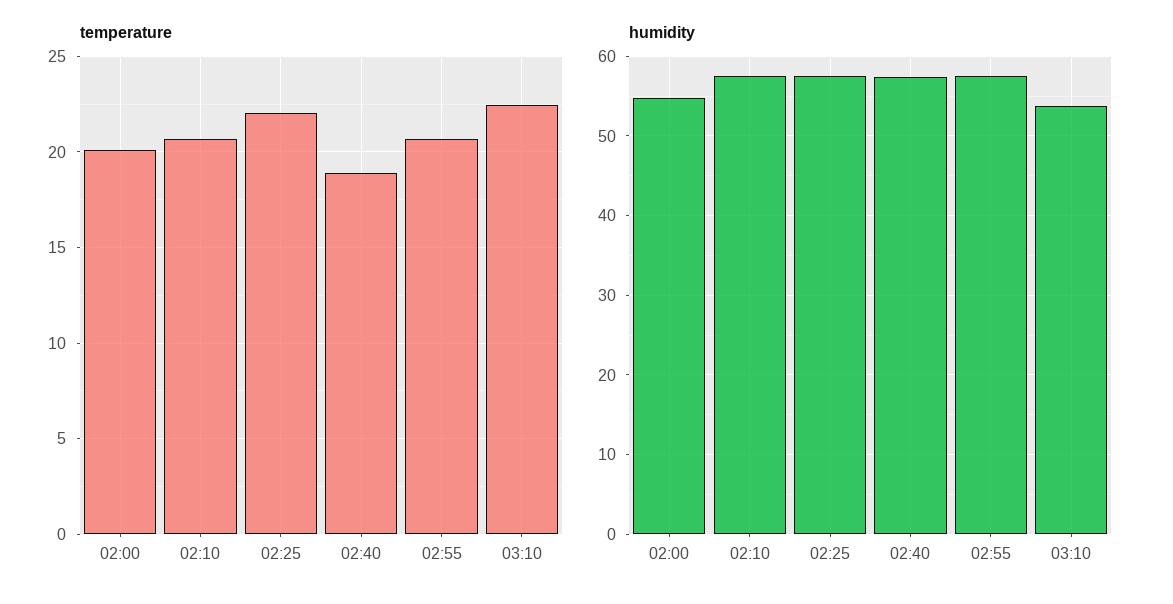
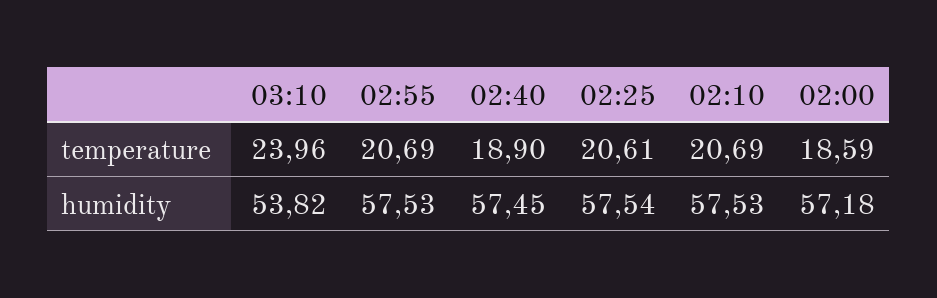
temperature, 02:00: 20 -> 18.59
temperature, 02:25: 22 -> 20.61
temperature, 03:10: 22.5 -> 23.96
humidity, 02:00: 55 -> 57.18

